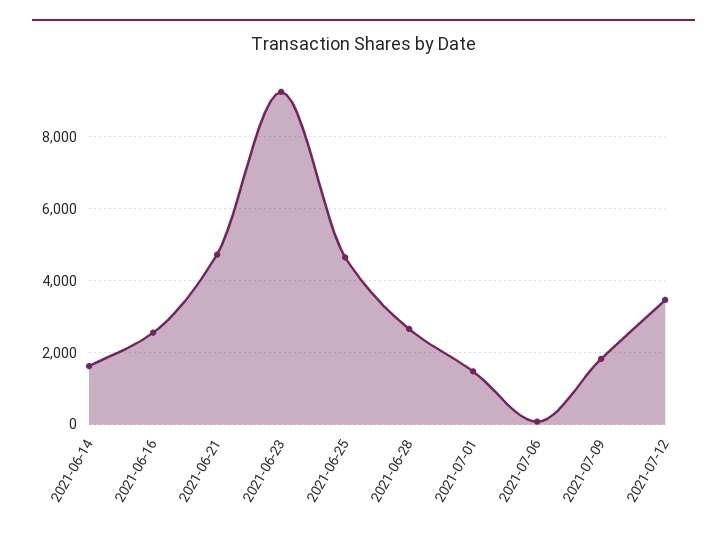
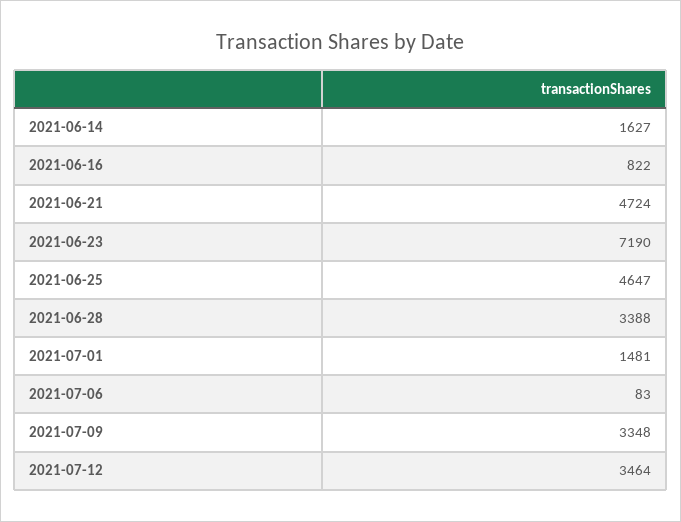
2021-06-16: 2600 -> 822
2021-06-23: 9200 -> 7190
2021-06-28: 2600 -> 3388
2021-07-09: 1800 -> 3348

